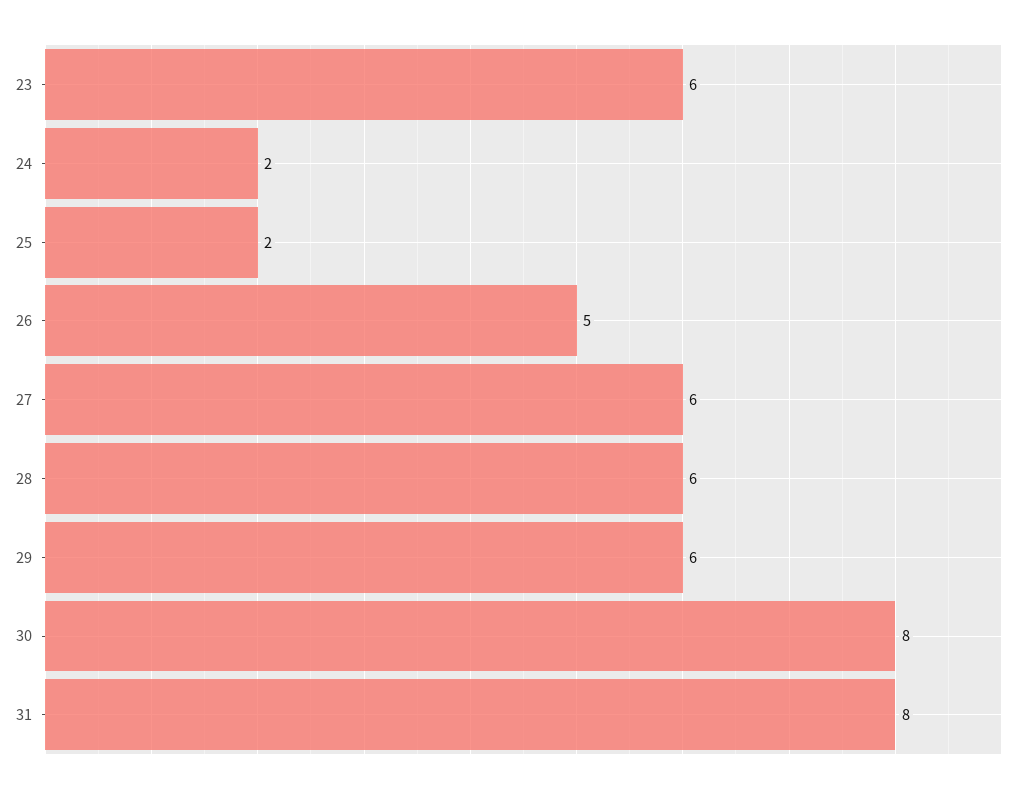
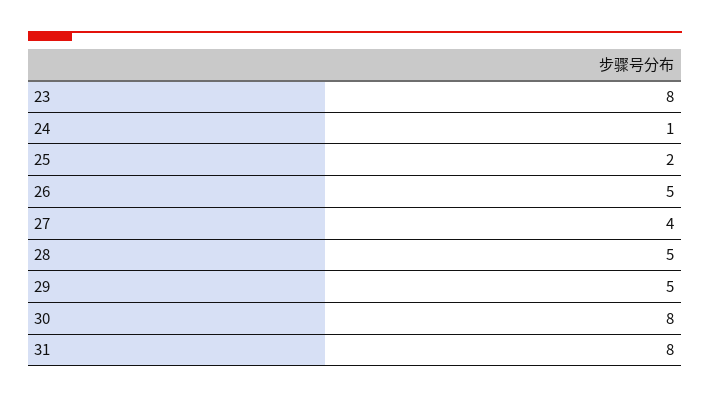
23: 6 -> 8
24: 2 -> 1
27: 6 -> 4
28: 6 -> 5
29: 6 -> 5

